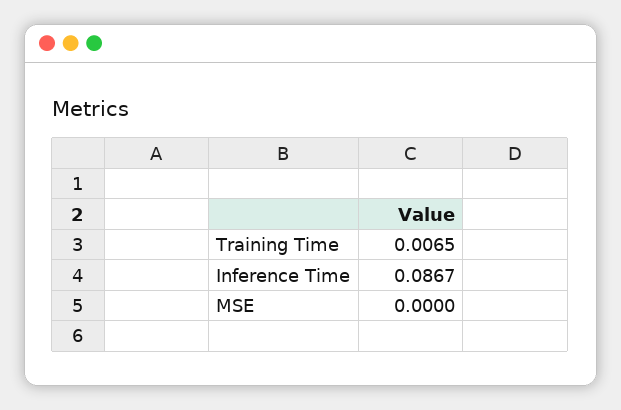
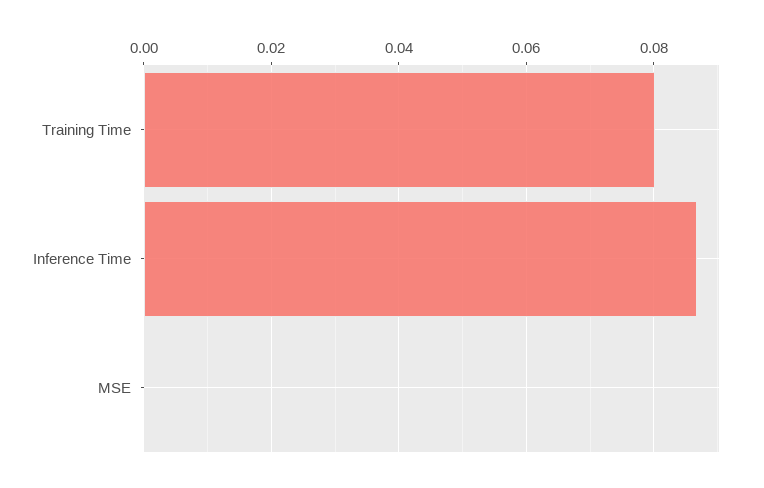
Training Time: 0.0065 -> 0.08

